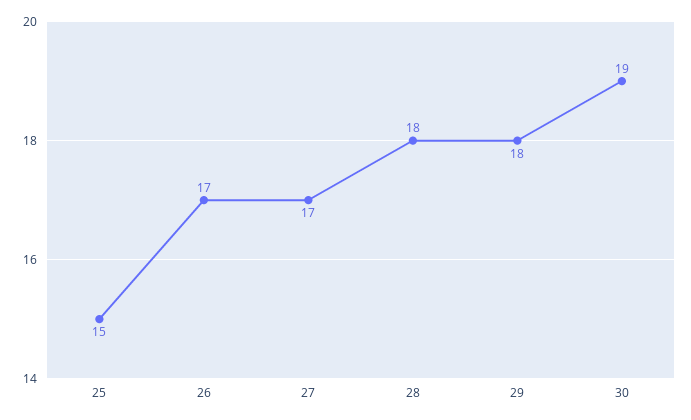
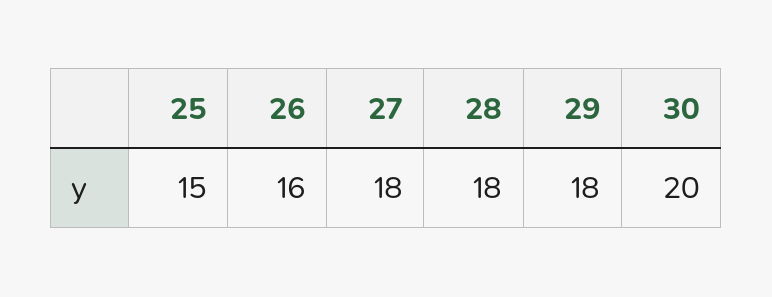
26: 17 -> 16
27: 17 -> 18
30: 19 -> 20

